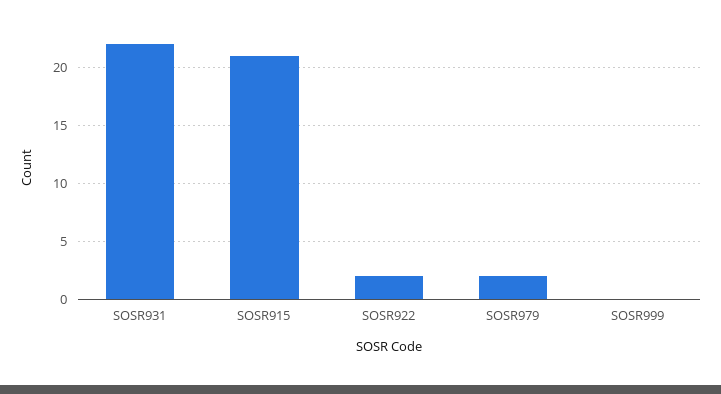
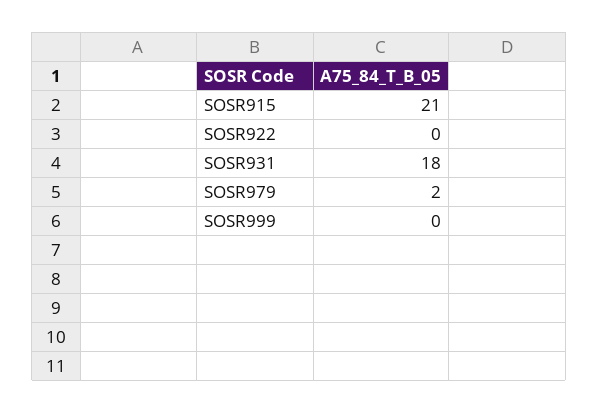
SOSR931: 22 -> 18
SOSR922: 2 -> 0

